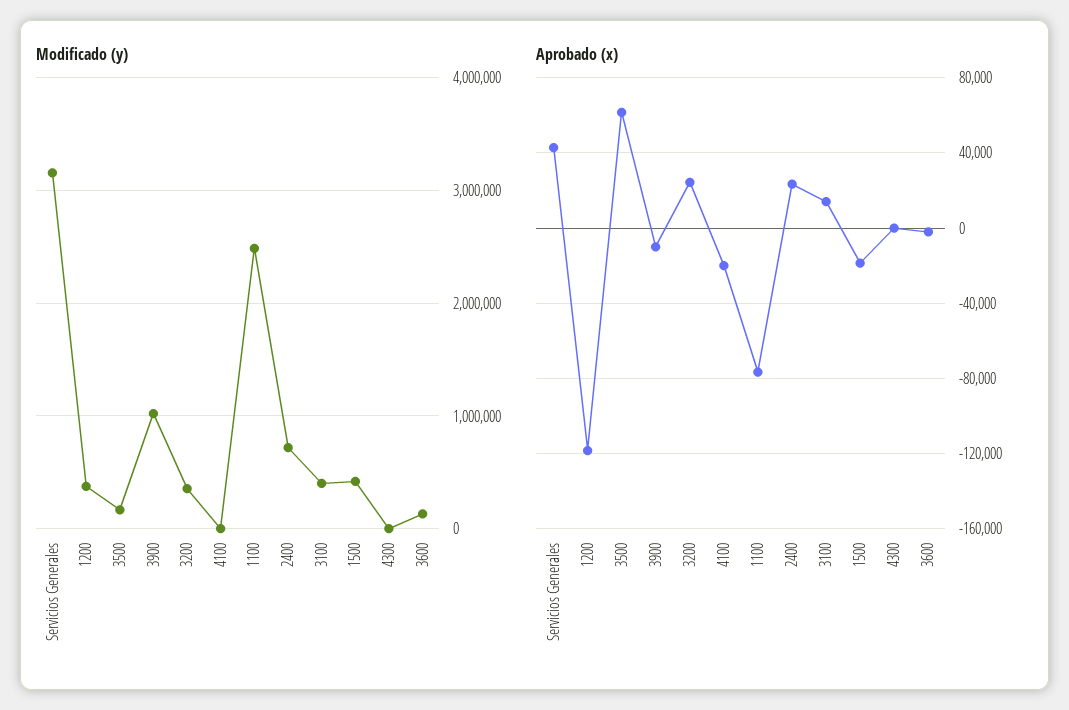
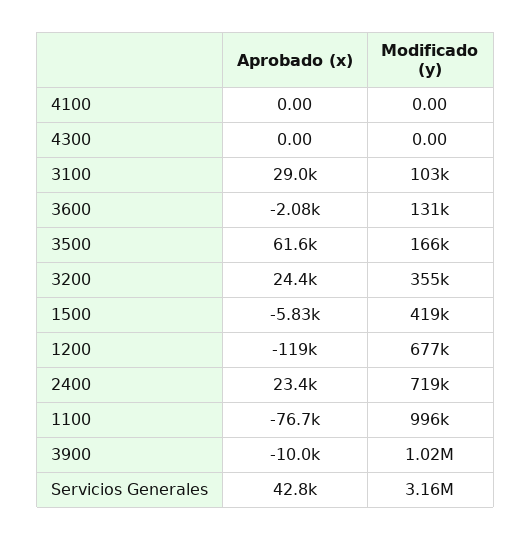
Modificado (y), 1200: 400000 -> 677000
Modificado (y), 1100: 2500000 -> 996000
Modificado (y), 3100: 400000 -> 103000
Aprobado (x), 4100: -20000 -> 0
Aprobado (x), 3100: 15000 -> 29000
Aprobado (x), 1500: -20000 -> -5830

